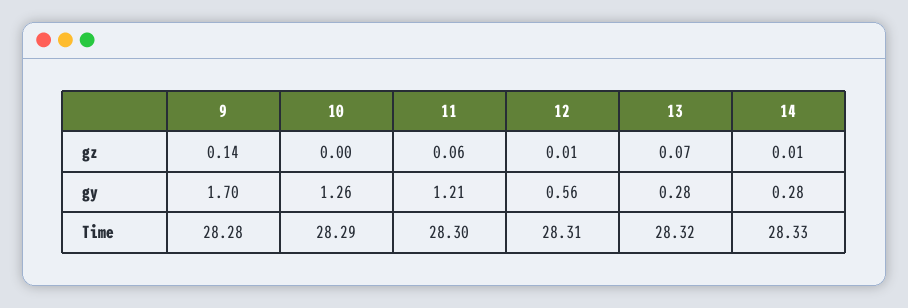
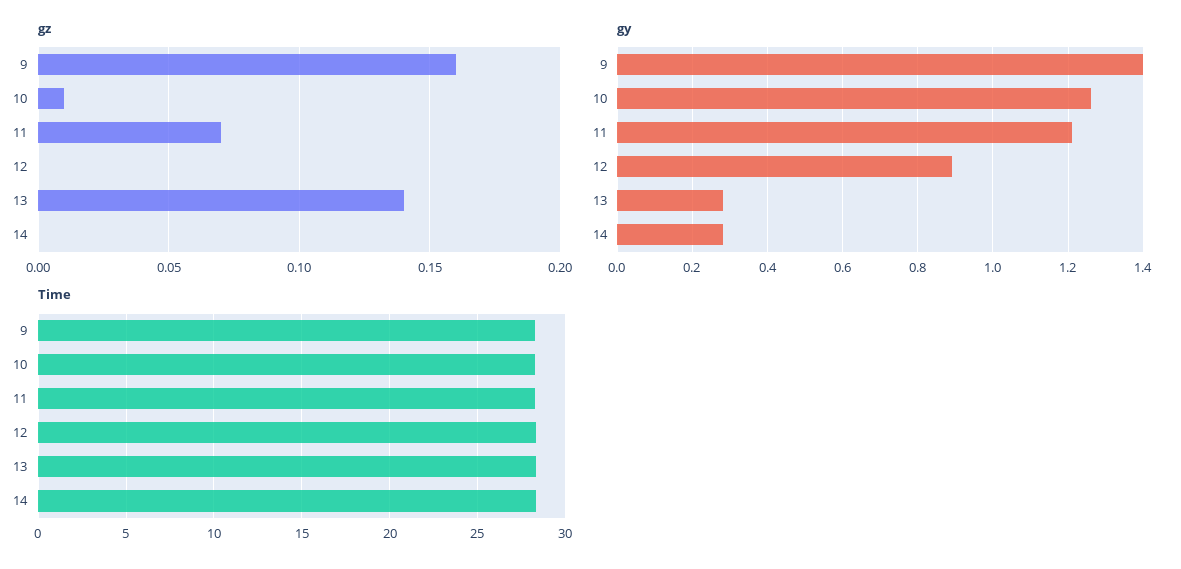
gz, 9: 0.14 -> 0.16
gz, 10: 0 -> 0.01
gz, 11: 0.06 -> 0.07
gz, 12: 0.01 -> 0
gz, 13: 0.07 -> 0.14
gz, 14: 0.01 -> 0
gy, 9: 1.7 -> 1.4
gy, 12: 0.56 -> 0.9

